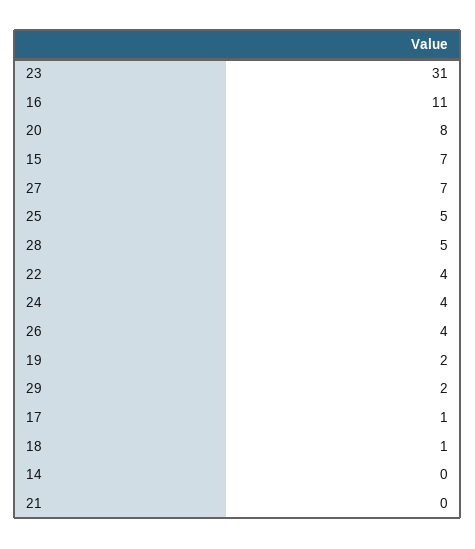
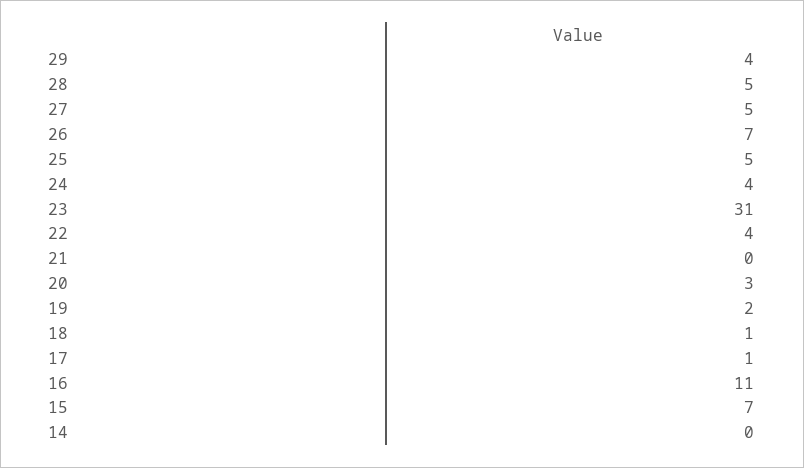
20: 8 -> 3
27: 7 -> 5
26: 4 -> 7
29: 2 -> 4

